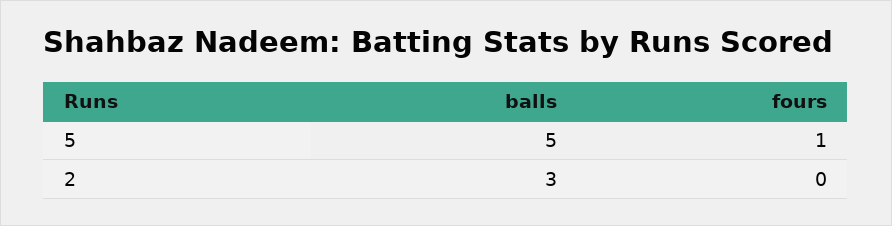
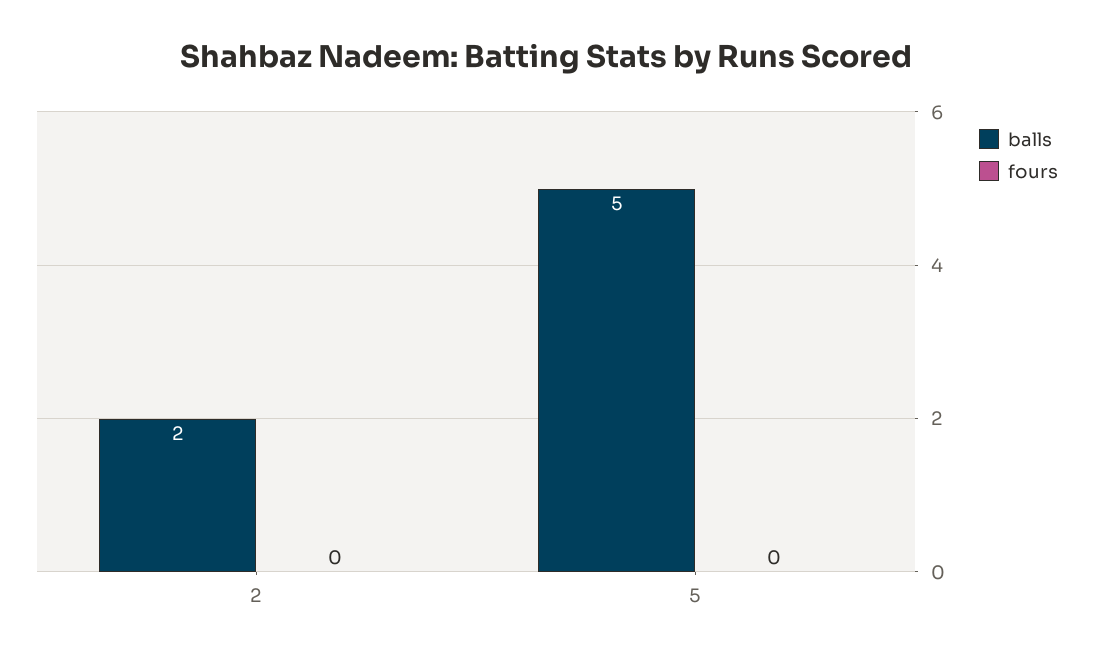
fours, 5: 1 -> 0
balls, 2: 3 -> 2

